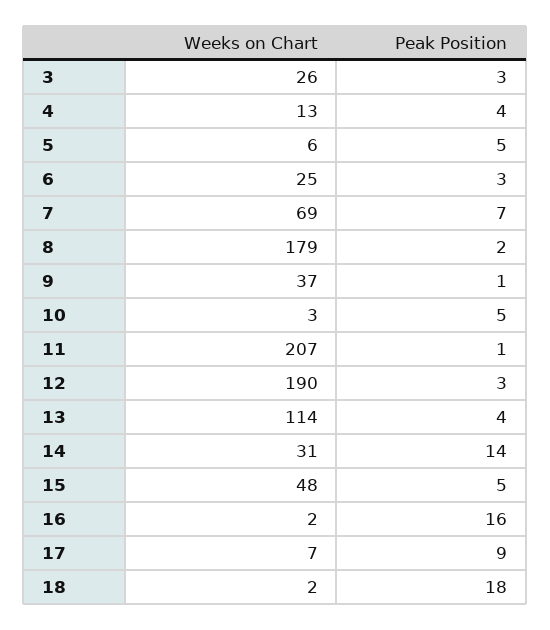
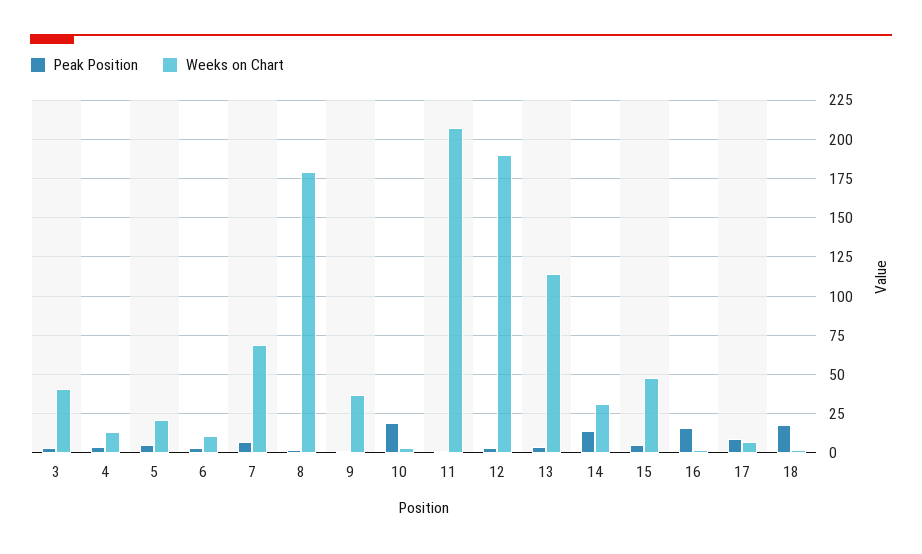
Weeks on Chart, 3: 26 -> 40
Weeks on Chart, 5: 6 -> 20
Weeks on Chart, 6: 25 -> 10
Peak Position, 10: 5 -> 20

